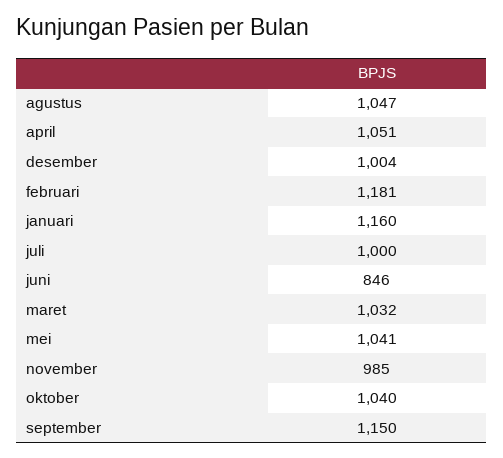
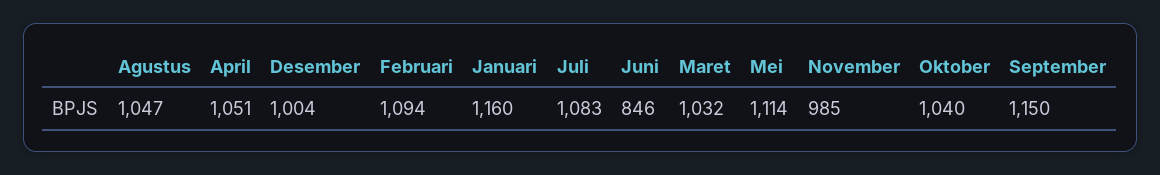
februari: 1181 -> 1094
juli: 1000 -> 1083
mei: 1041 -> 1114

